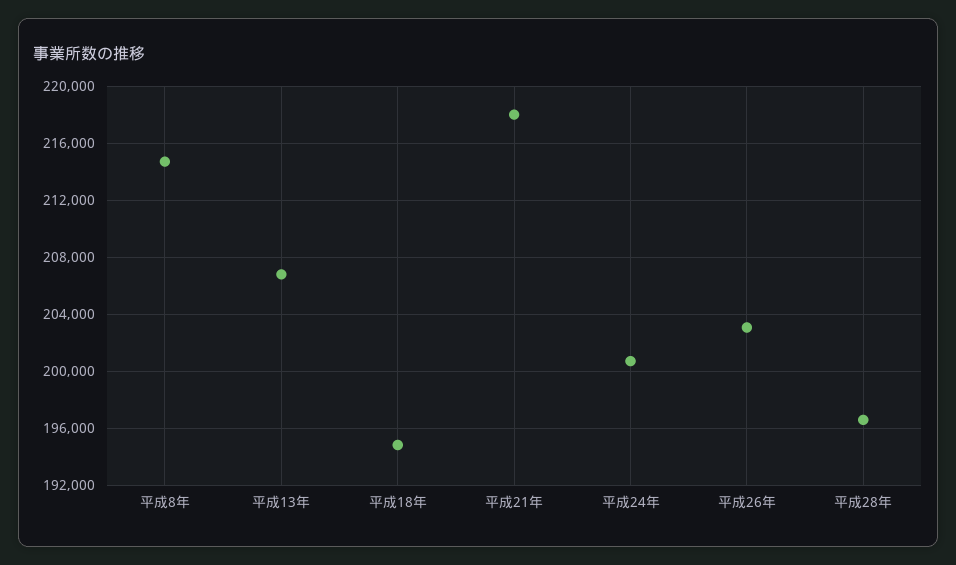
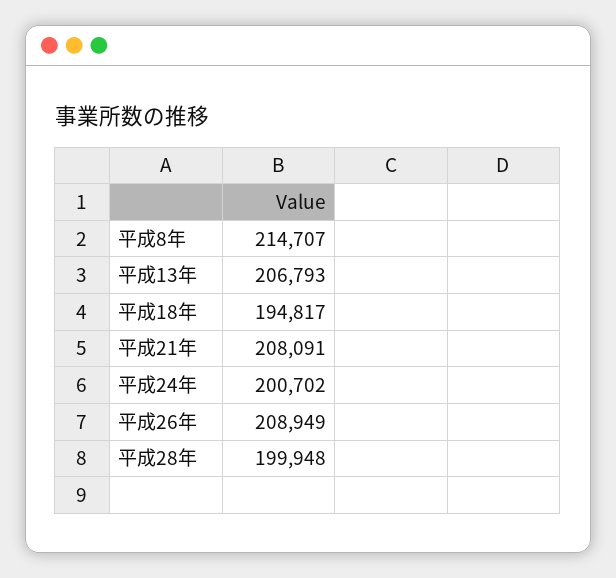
平成21年: 218000 -> 208091
平成26年: 203000 -> 208949
平成28年: 196500 -> 199948

